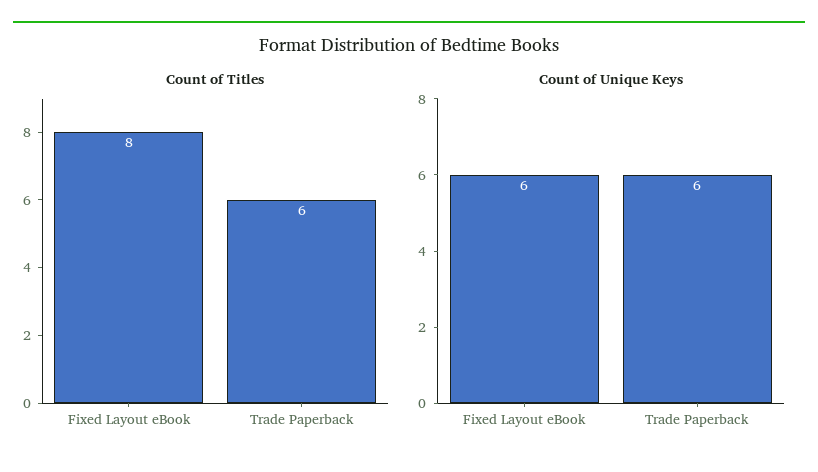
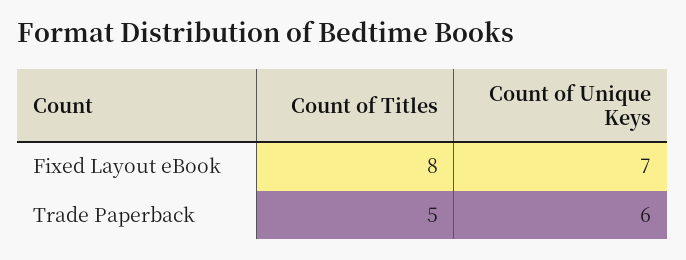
Count of Titles, Trade Paperback: 6 -> 5
Count of Unique Keys, Fixed Layout eBook: 6 -> 7

